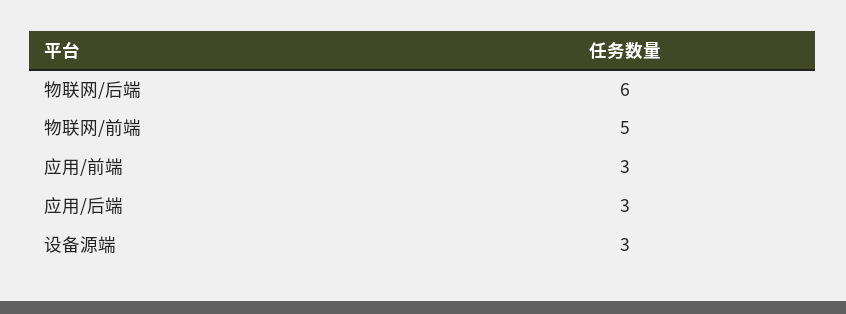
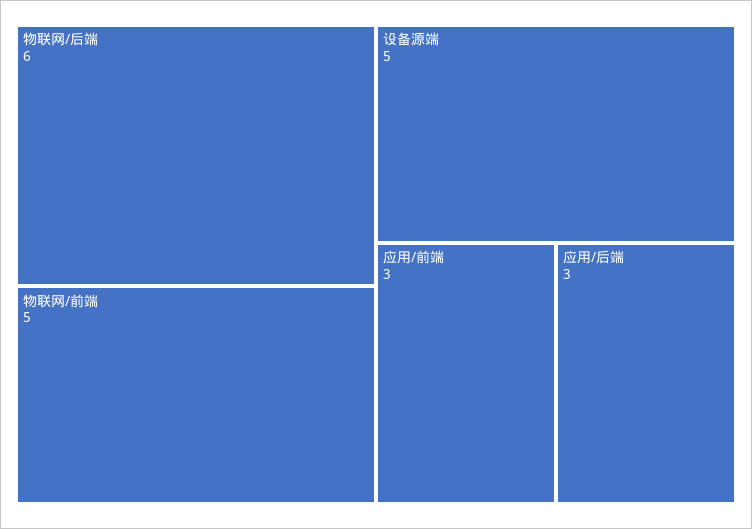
设备源端: 3 -> 5

